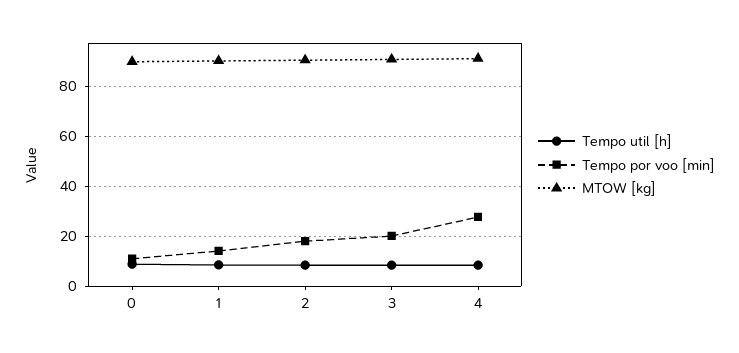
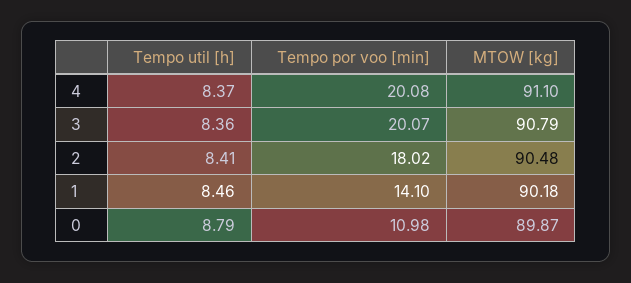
Tempo por voo [min], 4: 27.5 -> 20.08

